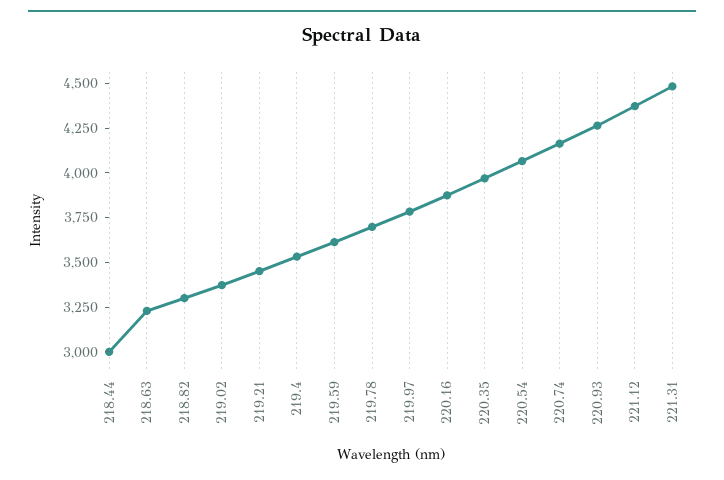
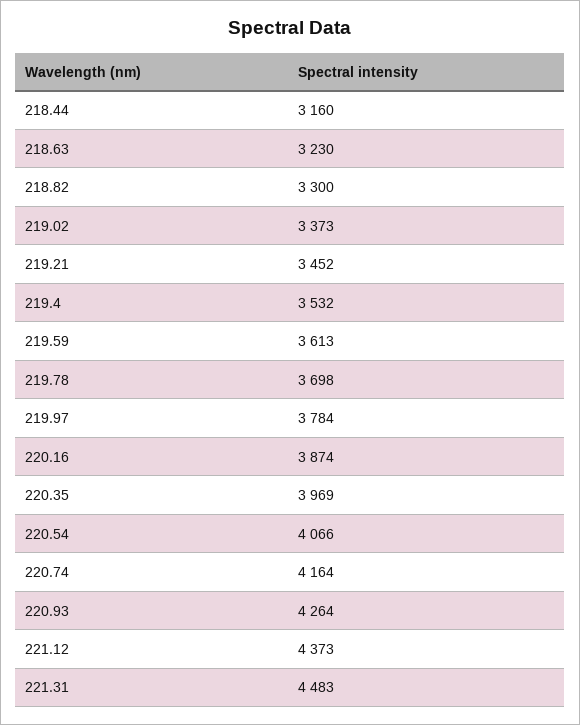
218.44: 3000 -> 3160

